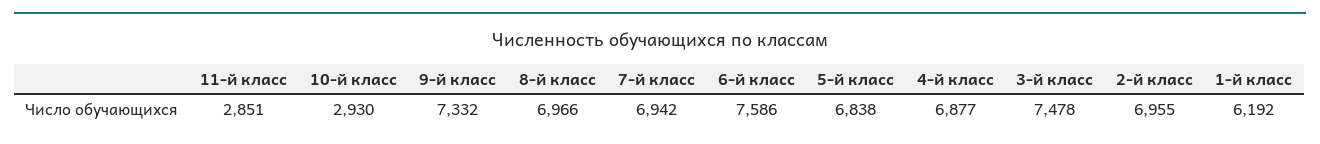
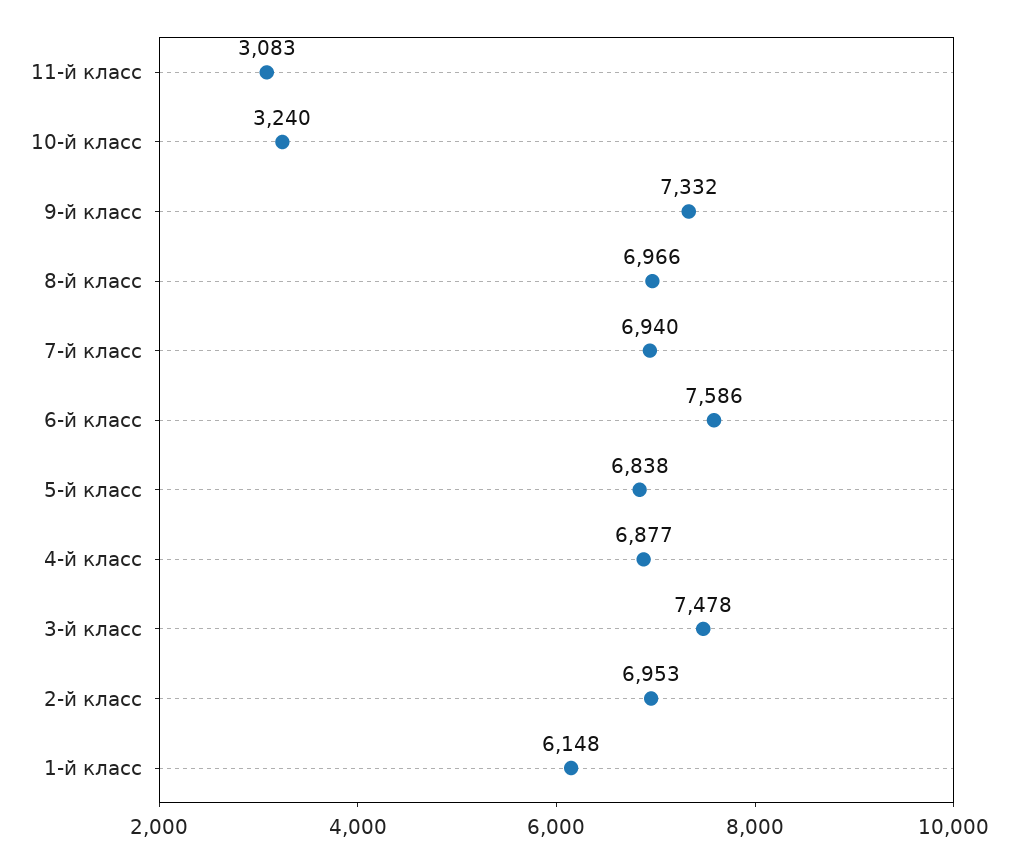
11-й класс: 2851 -> 3083
10-й класс: 2930 -> 3240
7-й класс: 6942 -> 6940
2-й класс: 6955 -> 6953
1-й класс: 6192 -> 6148

